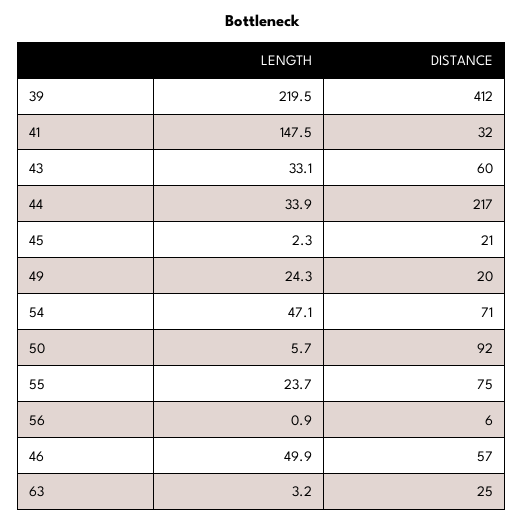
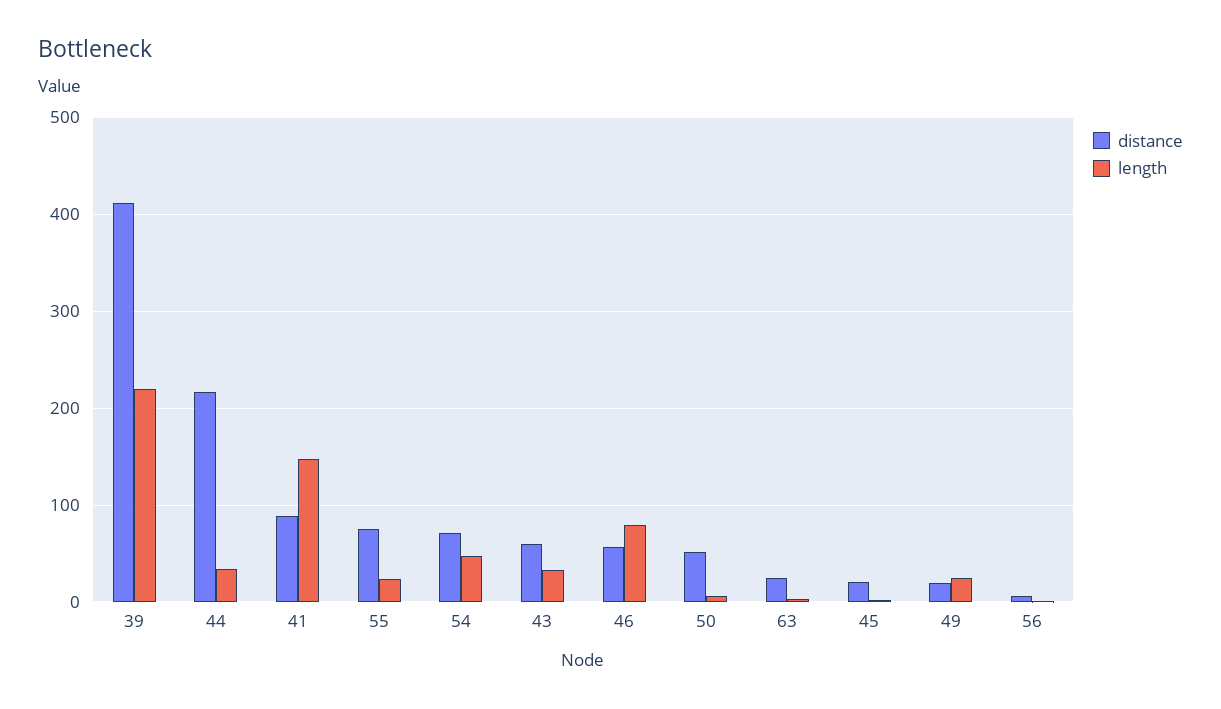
DISTANCE, 41: 32 -> 90
DISTANCE, 50: 92 -> 50
LENGTH, 46: 49.9 -> 80

